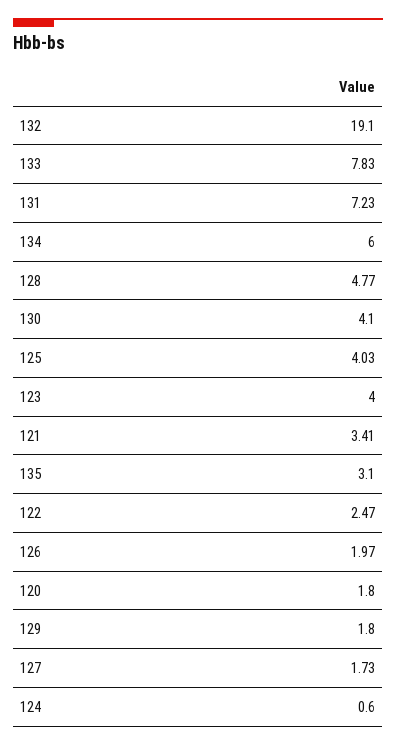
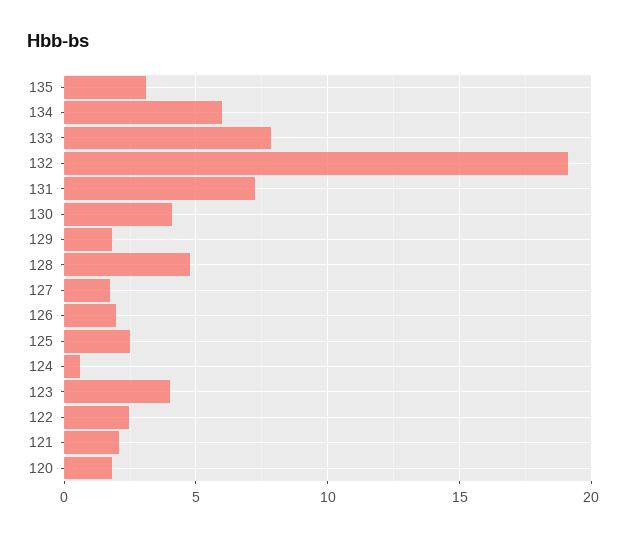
125: 4.03 -> 2.5
121: 3.41 -> 2

